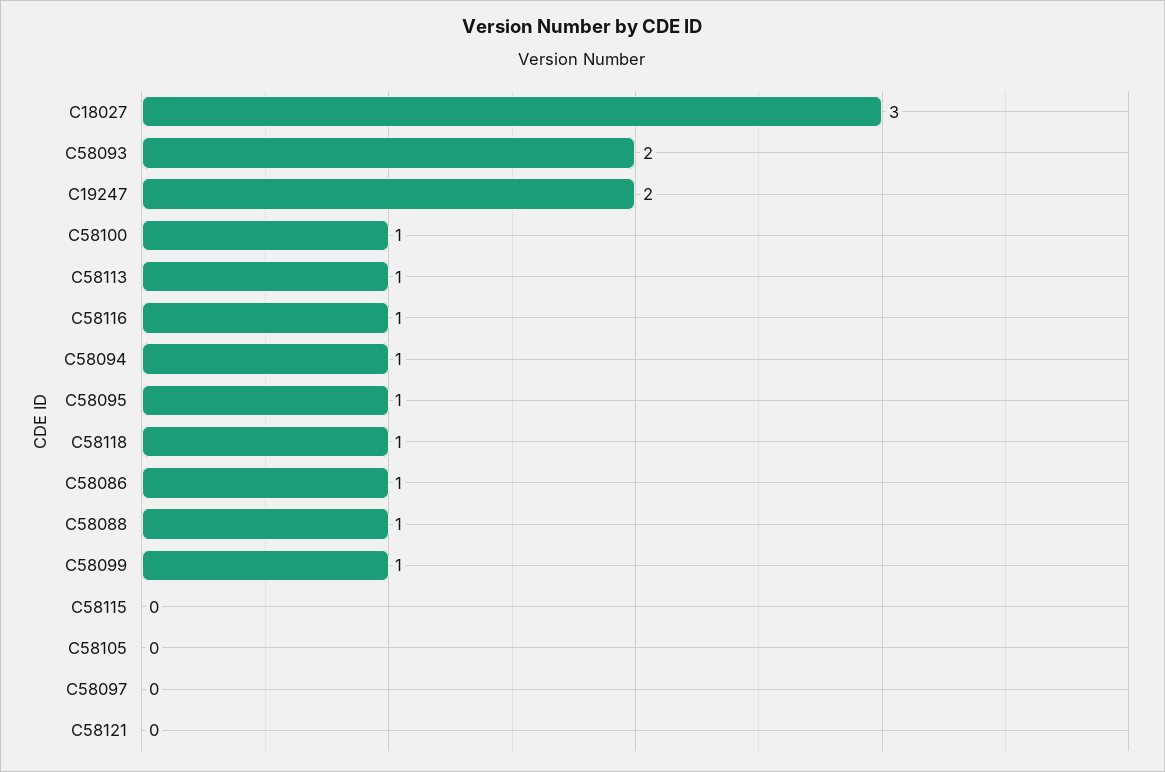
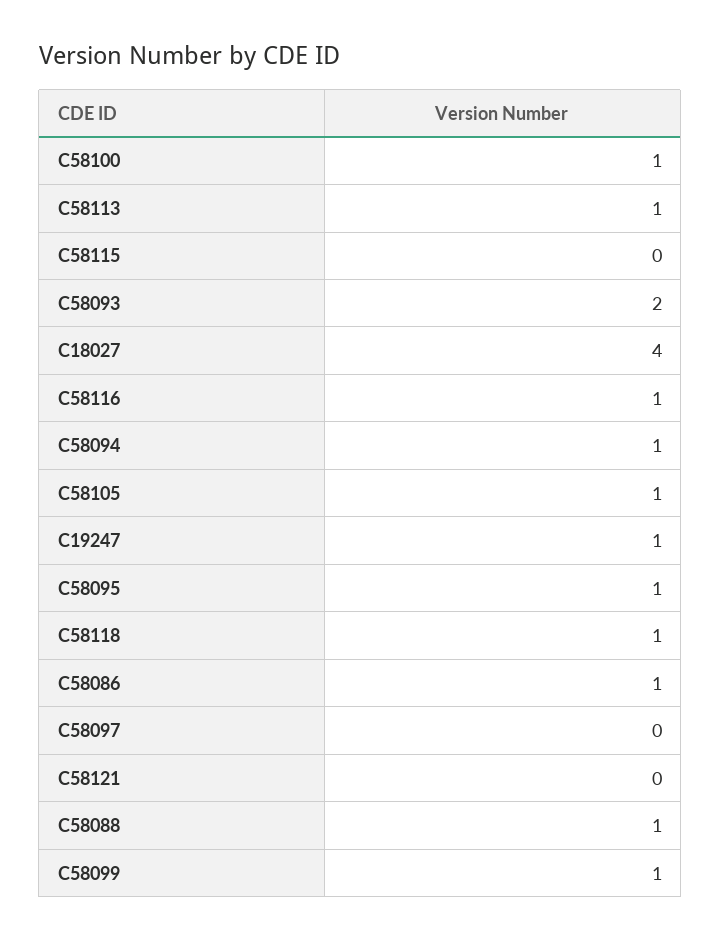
C18027: 3 -> 4
C19247: 2 -> 1
C58105: 0 -> 1

